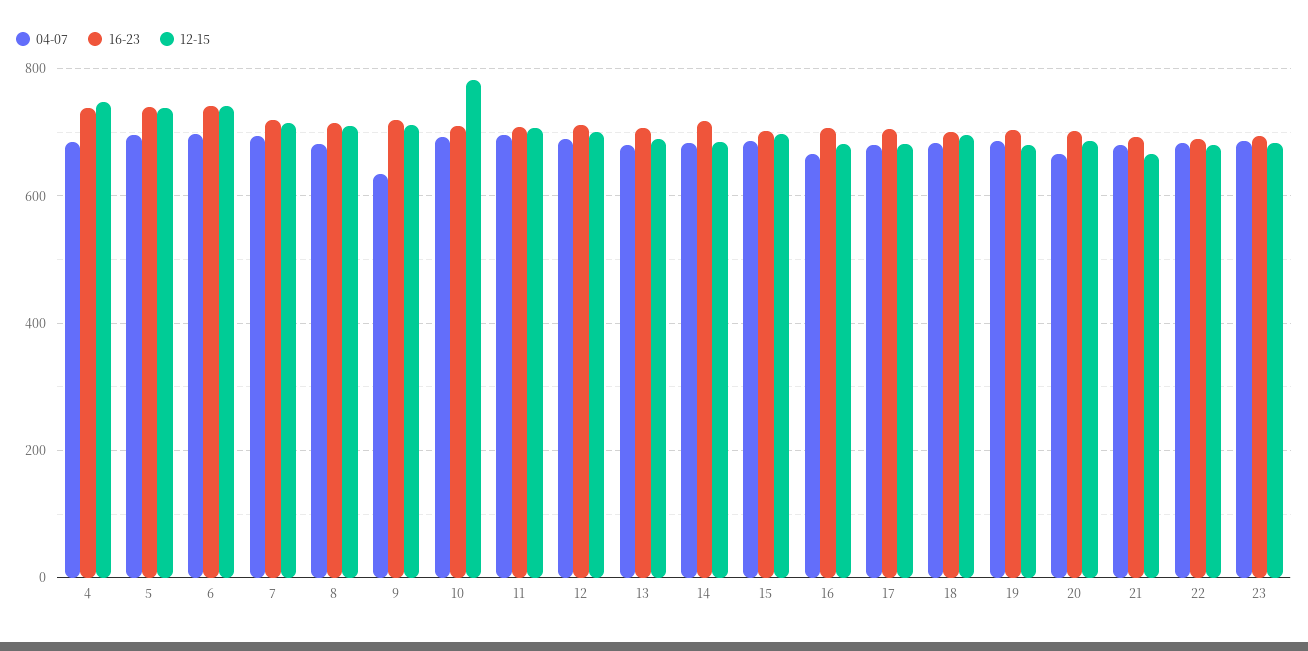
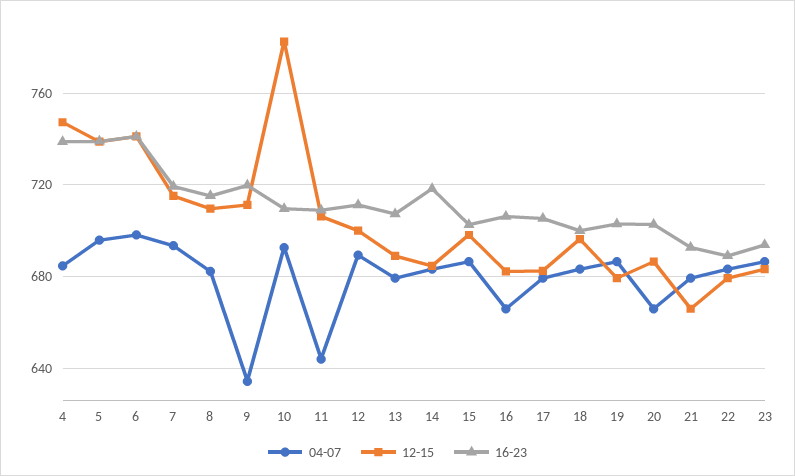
04-07, 11: 700 -> 645

